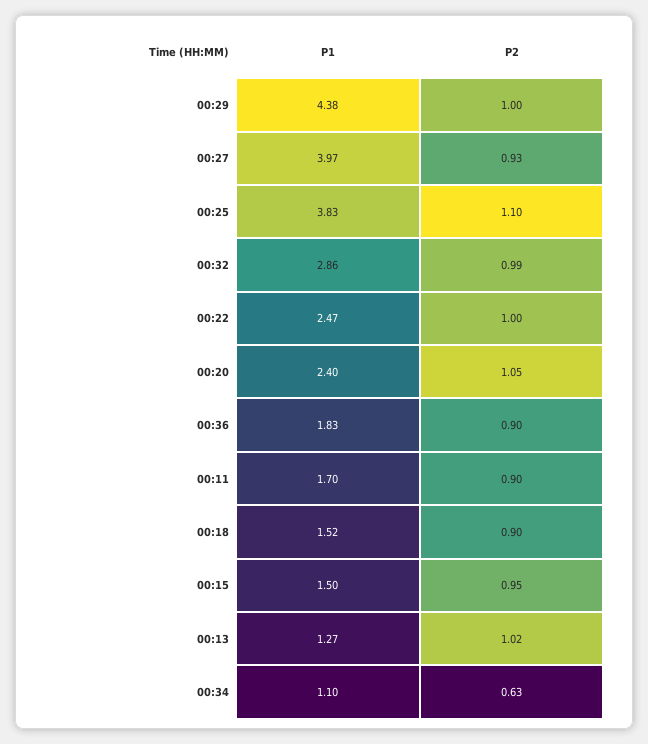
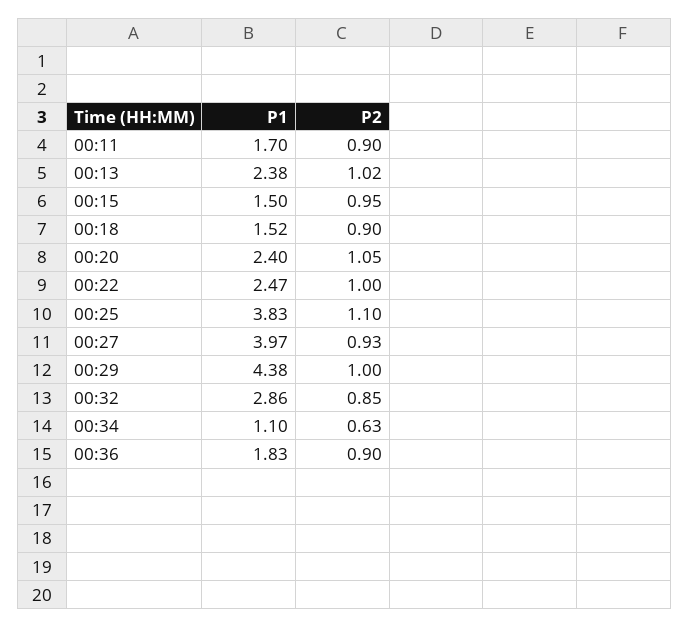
P2, 00:32: 0.99 -> 0.85
P1, 00:13: 1.27 -> 2.38

